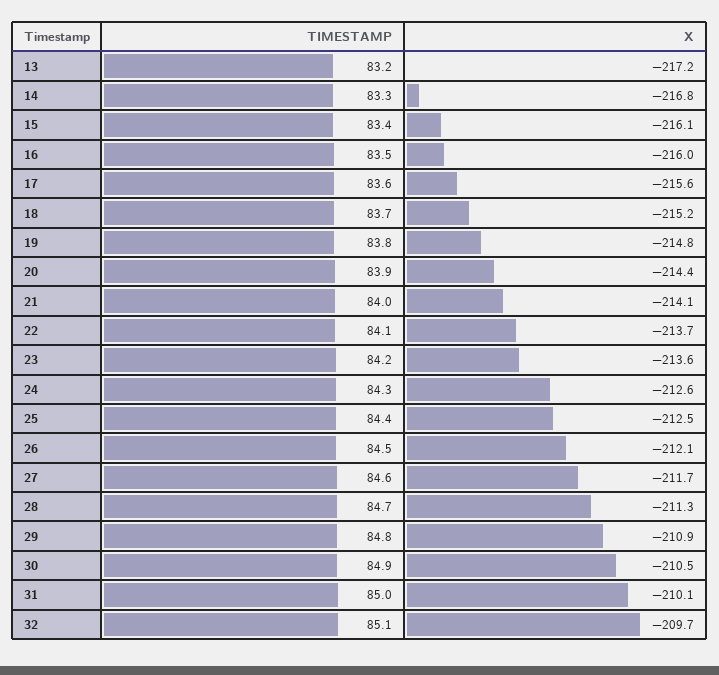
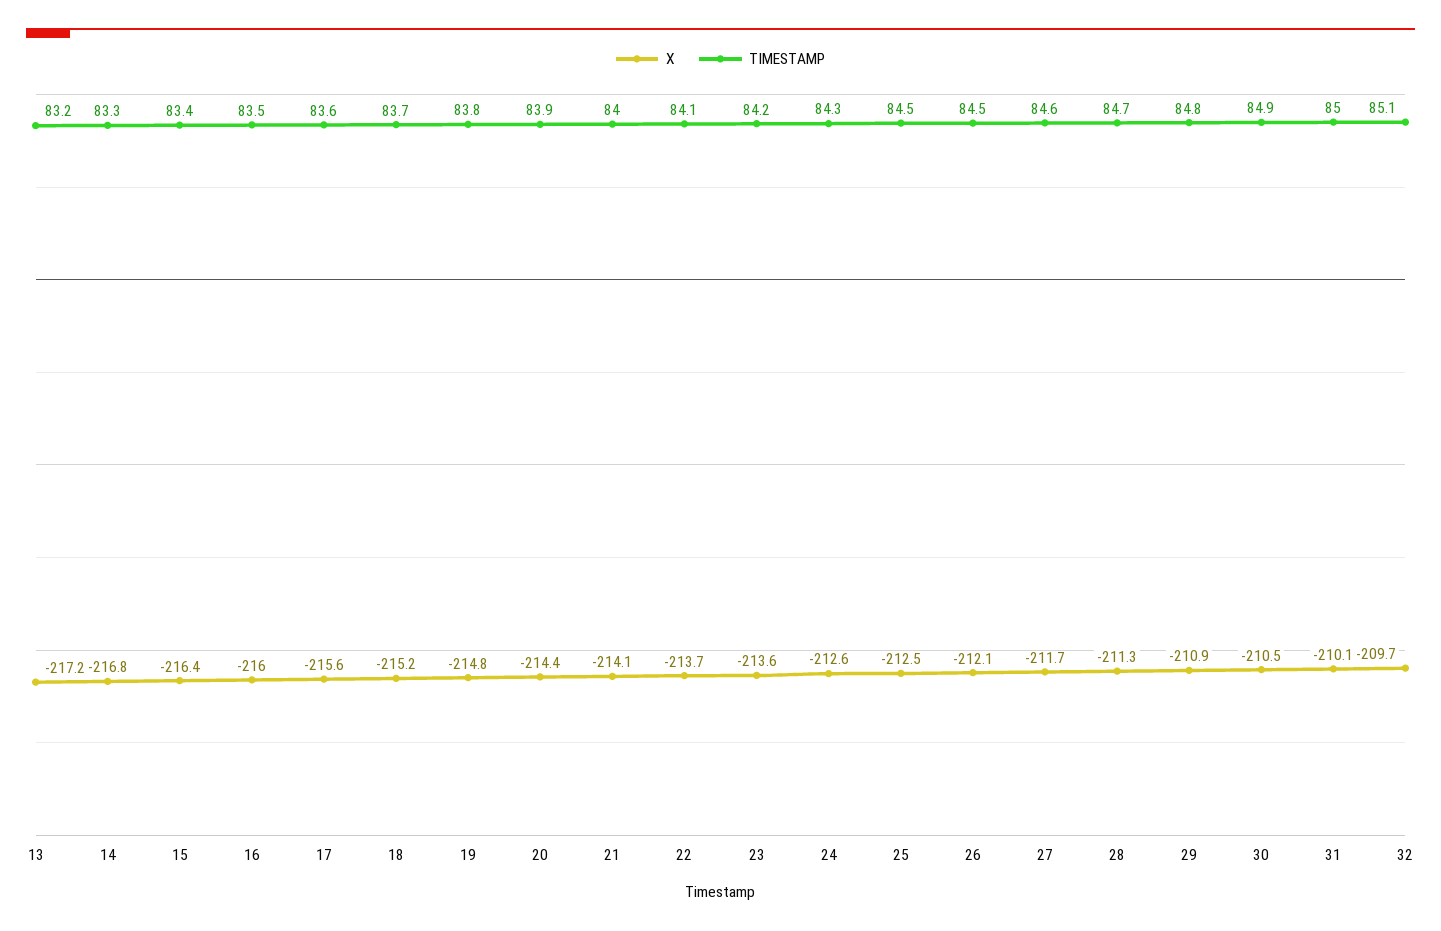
X, 15: -216.1 -> -216.4
TIMESTAMP, 25: 84.4 -> 84.5

